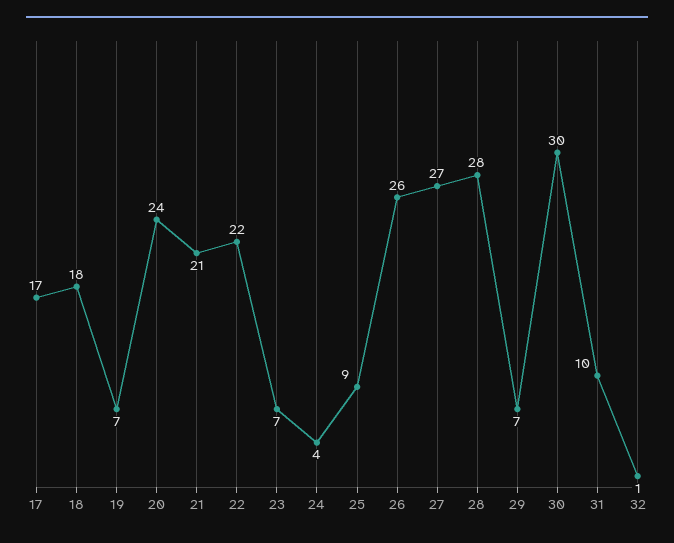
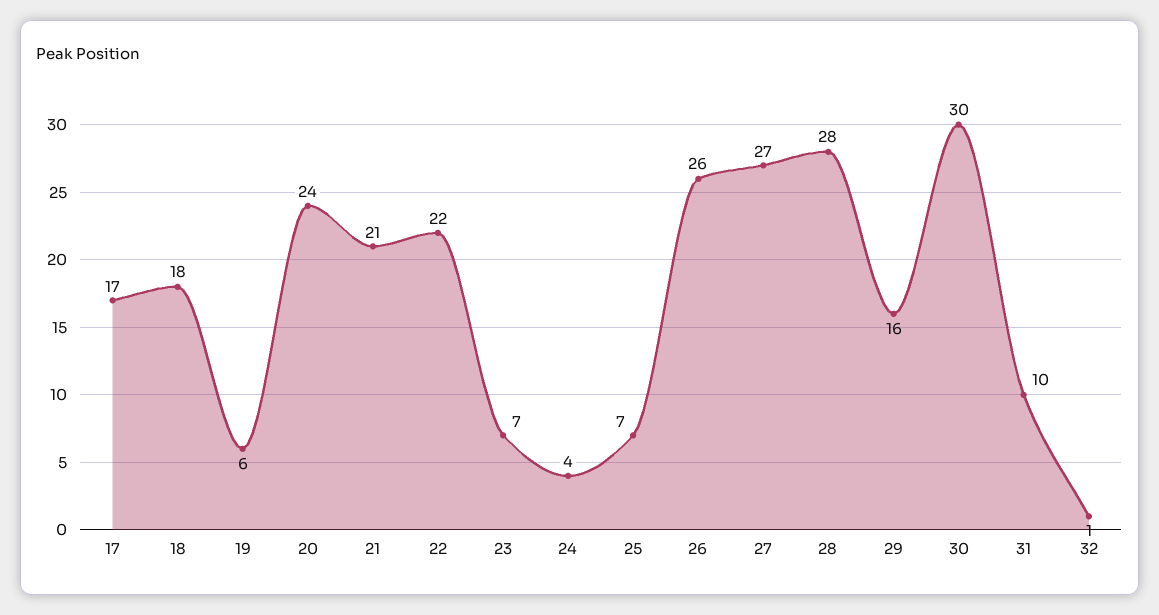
19: 7 -> 6
25: 9 -> 7
29: 7 -> 16

